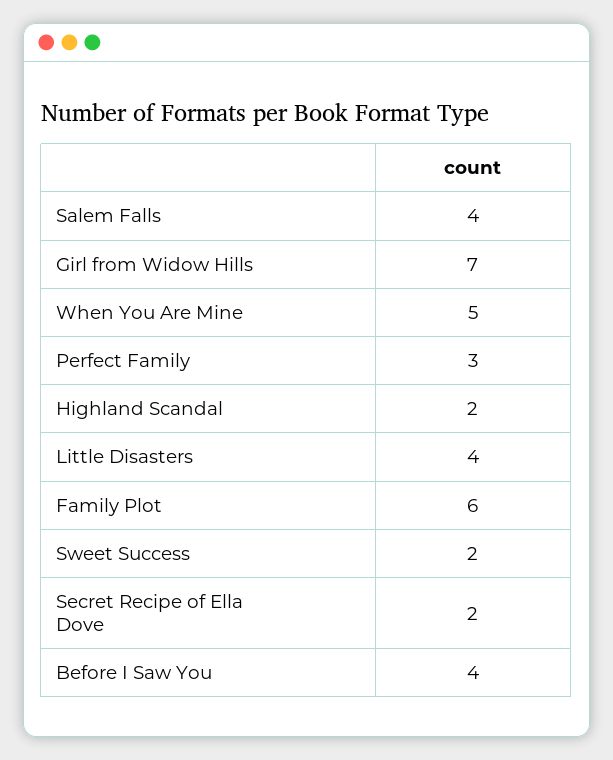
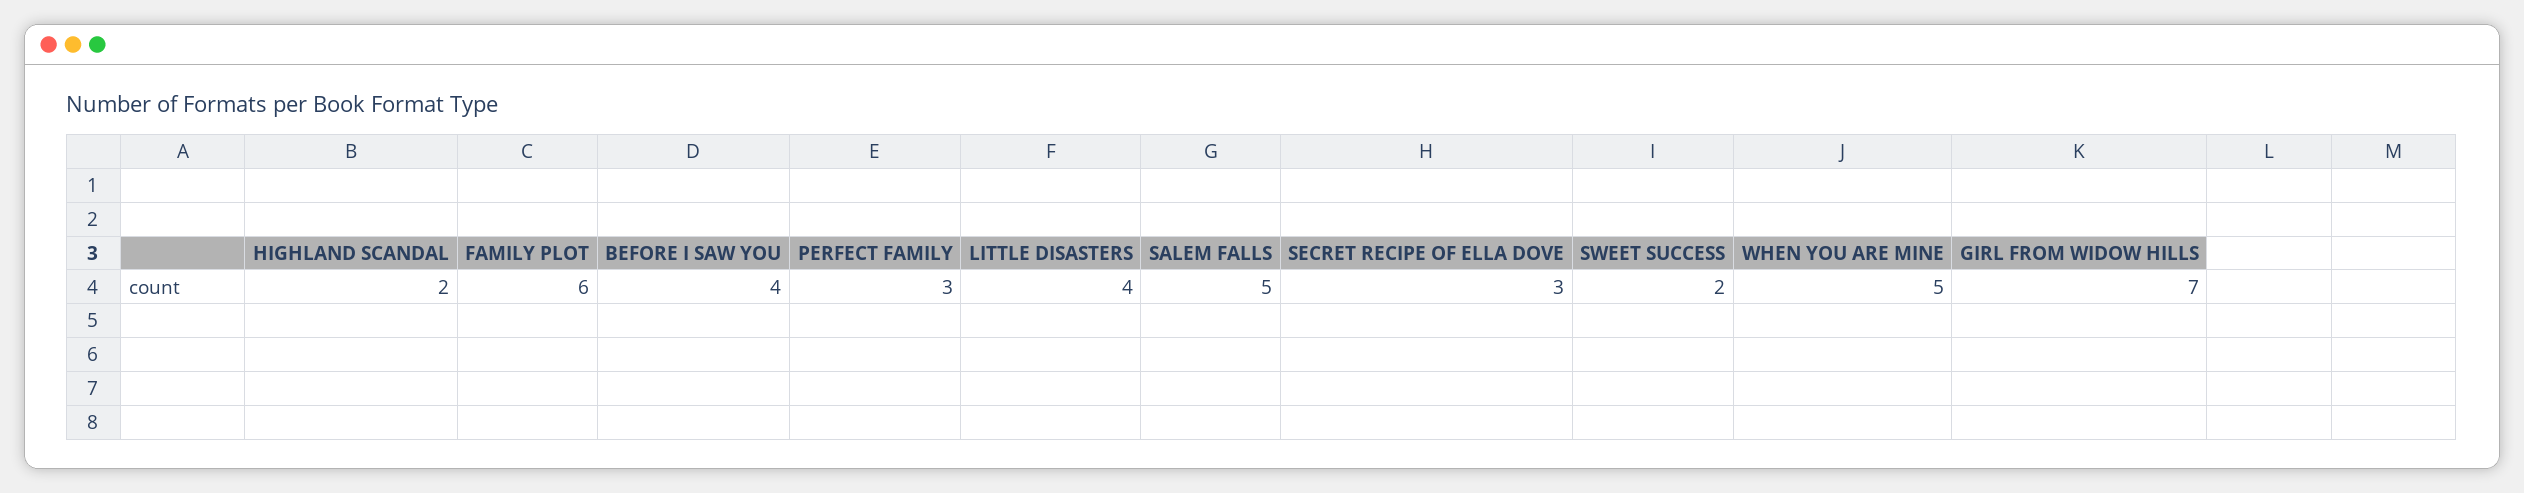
Salem Falls: 4 -> 5
Secret Recipe of Ella Dove: 2 -> 3

